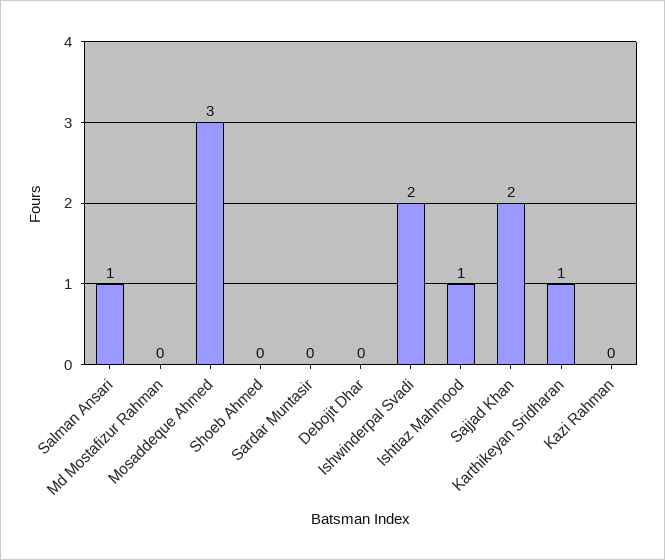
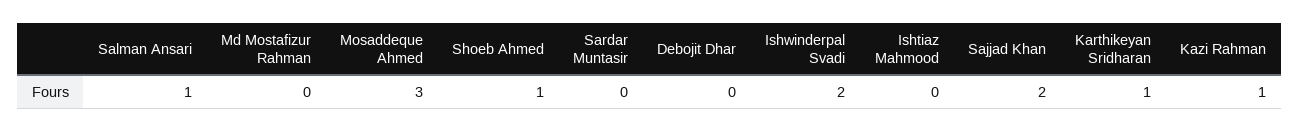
Shoeb Ahmed: 0 -> 1
Ishtiaz Mahmood: 1 -> 0
Kazi Rahman: 0 -> 1

